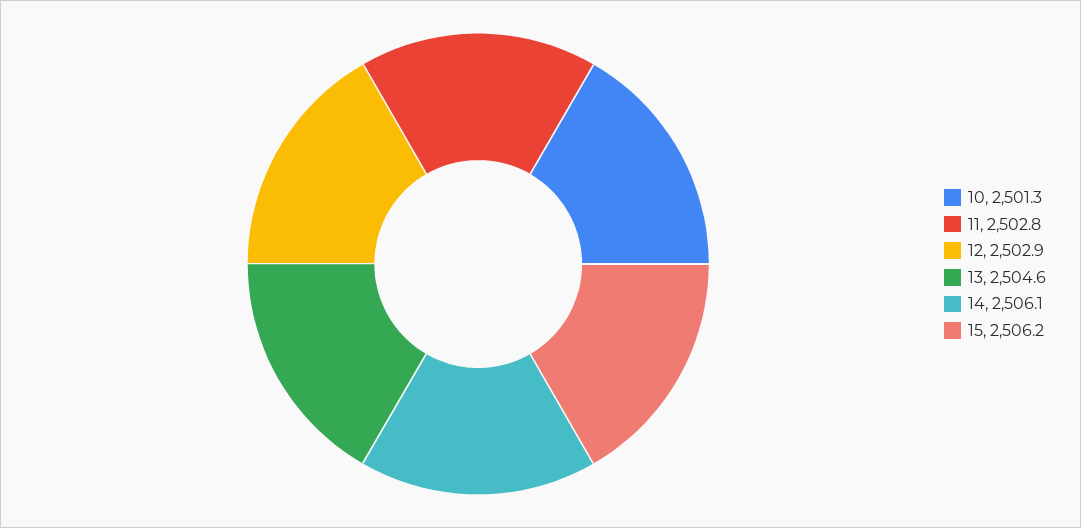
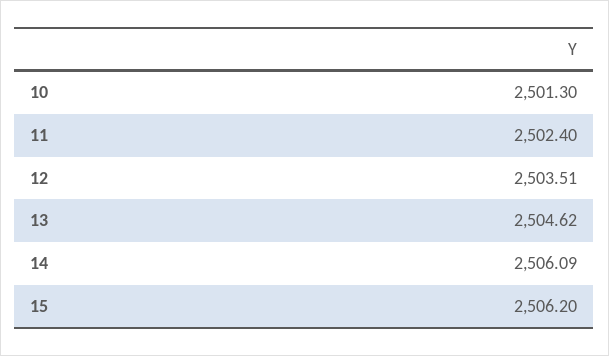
11: 2502.8 -> 2502.4
12: 2502.9 -> 2503.51

